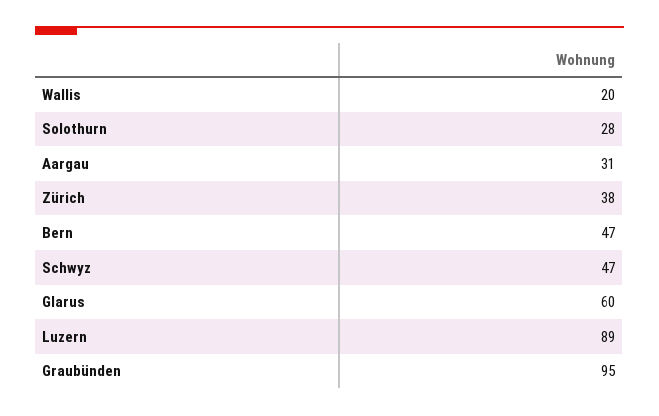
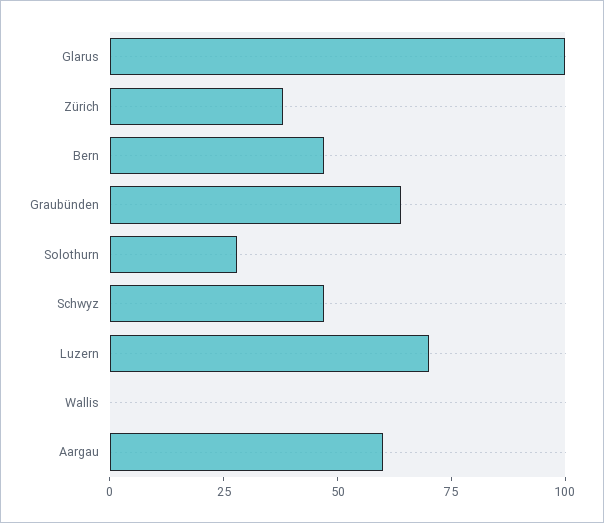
Wallis: 20 -> 0
Aargau: 31 -> 60
Glarus: 60 -> 100
Luzern: 89 -> 70
Graubünden: 95 -> 65

